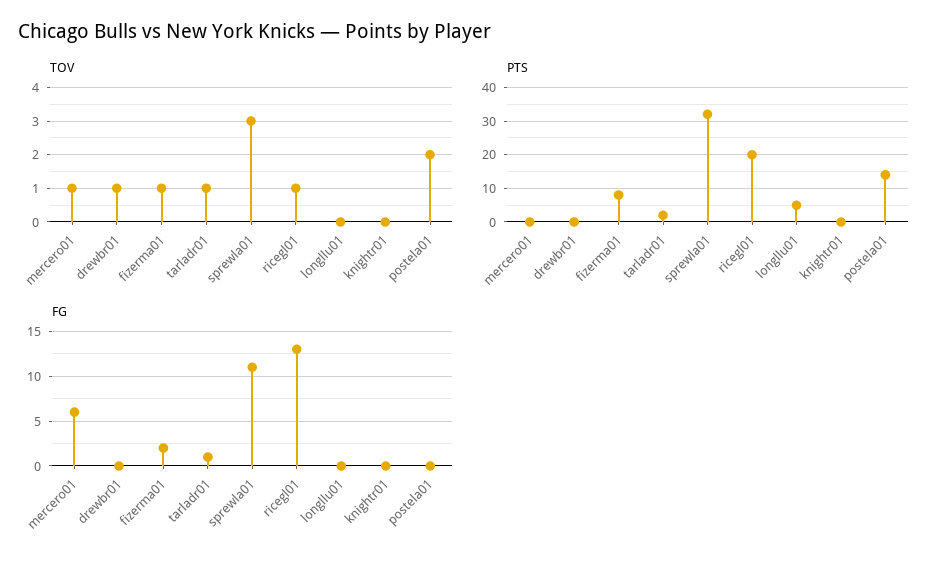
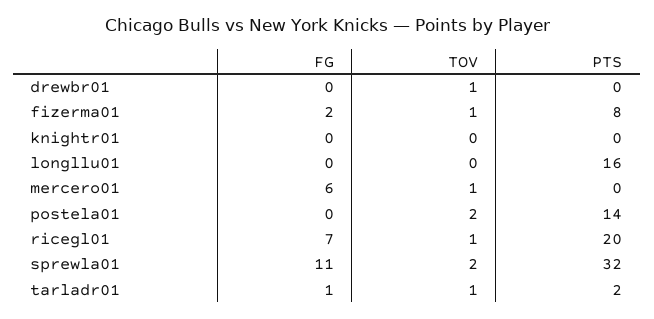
TOV, sprewla01: 3 -> 2
PTS, longllu01: 5 -> 16
FG, ricegl01: 13 -> 7

